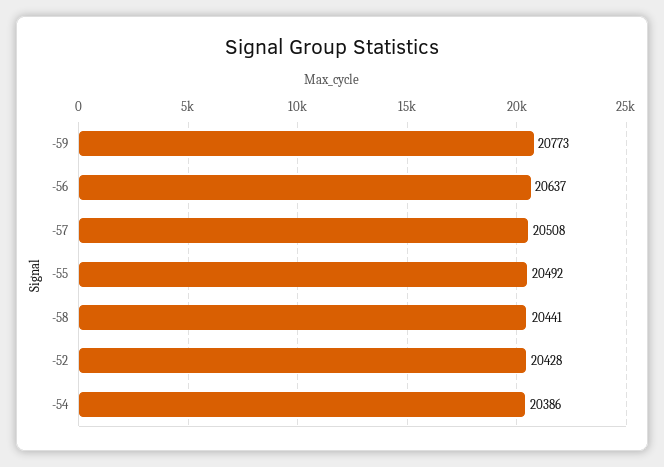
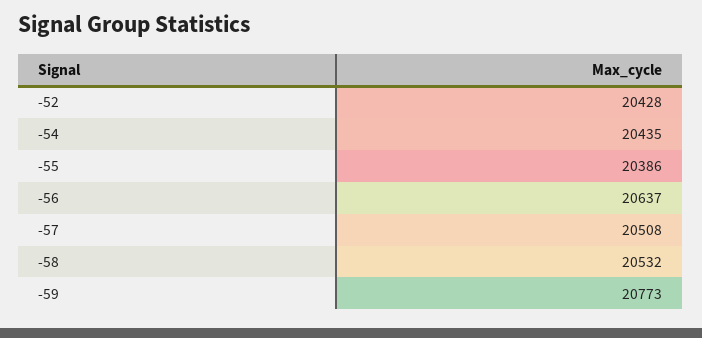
-55: 20492 -> 20386
-58: 20441 -> 20532
-54: 20386 -> 20435

